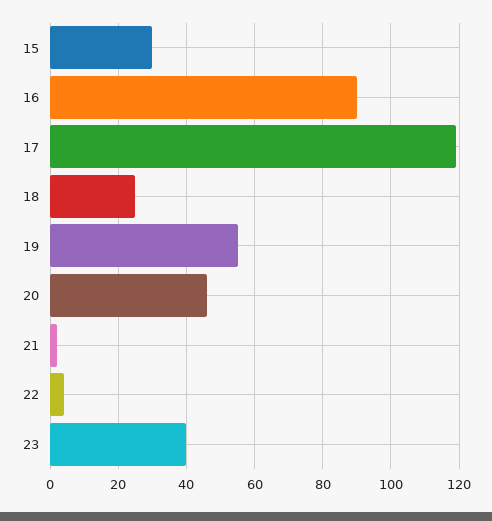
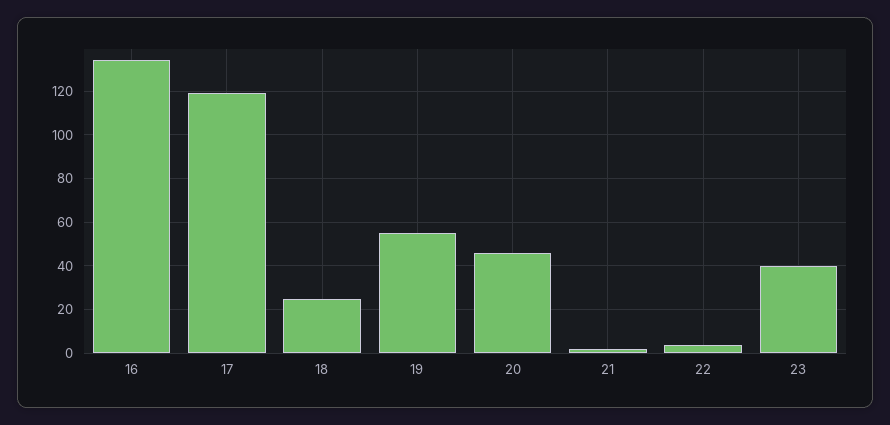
15: 30 -> none
16: 90 -> 135

